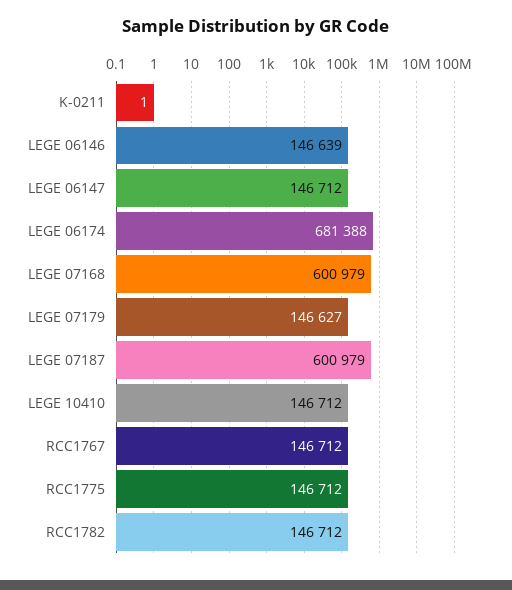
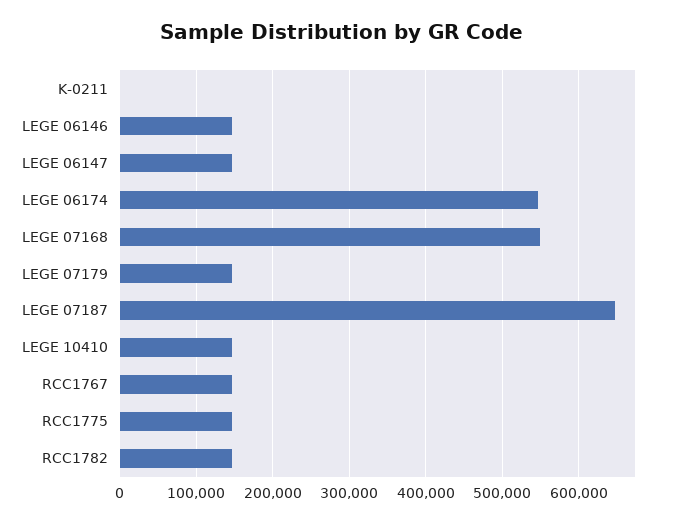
LEGE 06174: 681388 -> 550000
LEGE 07168: 600979 -> 550000
LEGE 07187: 600979 -> 650000

